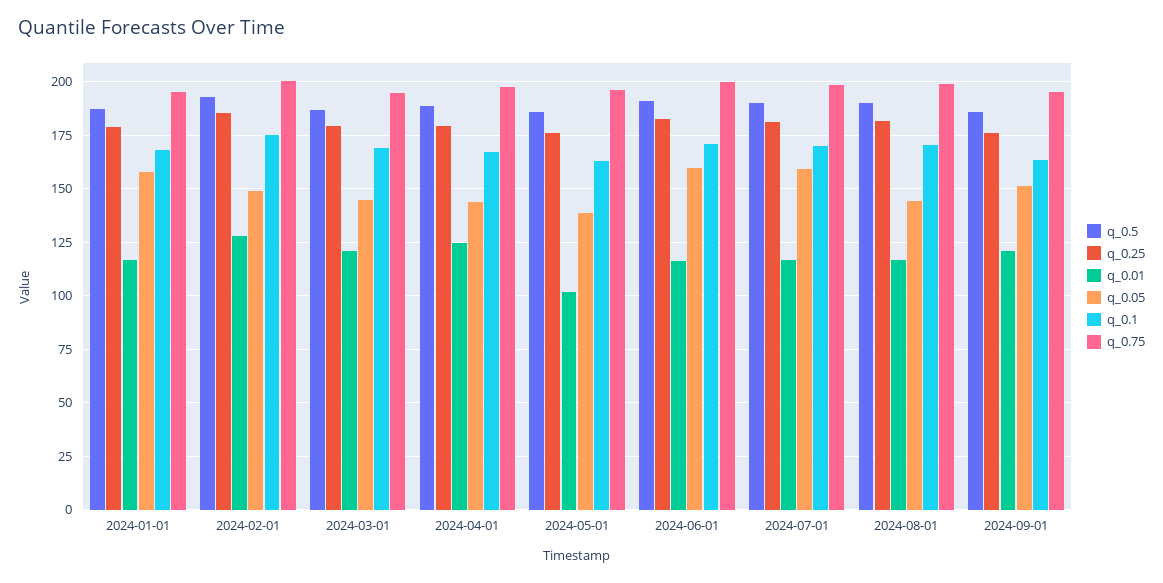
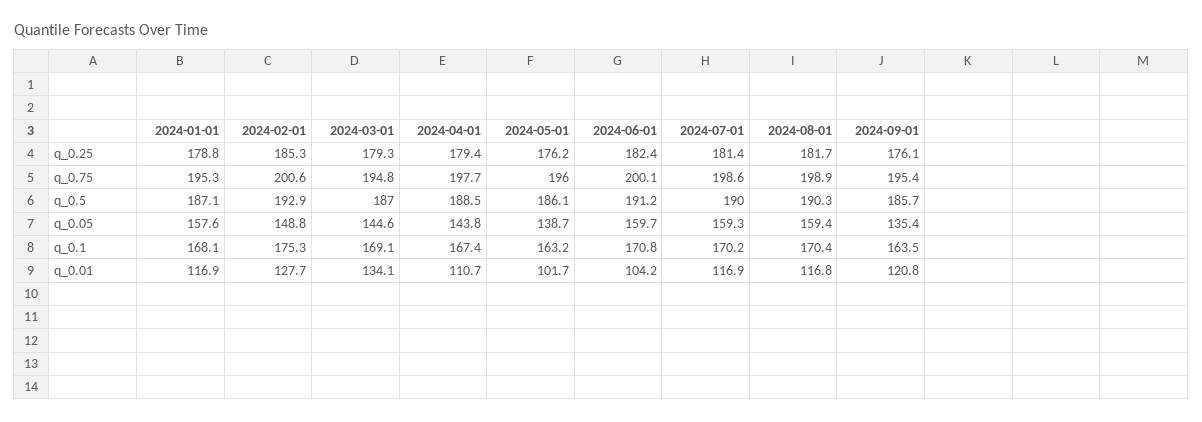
q_0.01, 2024-03-01: 120 -> 134.1
q_0.01, 2024-04-01: 125 -> 110.7
q_0.01, 2024-06-01: 115 -> 104.2
q_0.05, 2024-08-01: 145 -> 159.4
q_0.05, 2024-09-01: 150 -> 135.4

